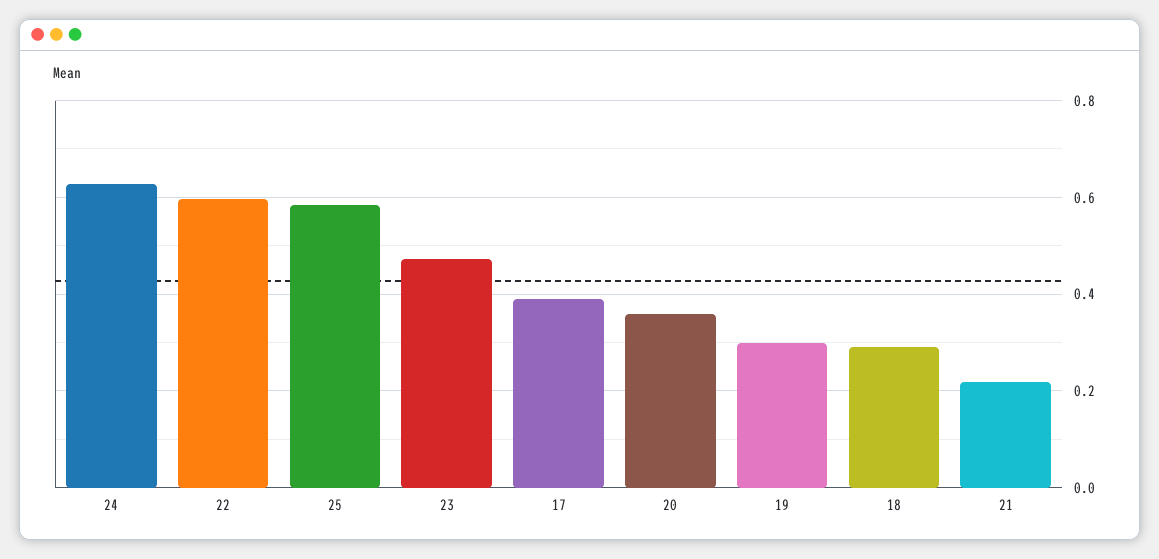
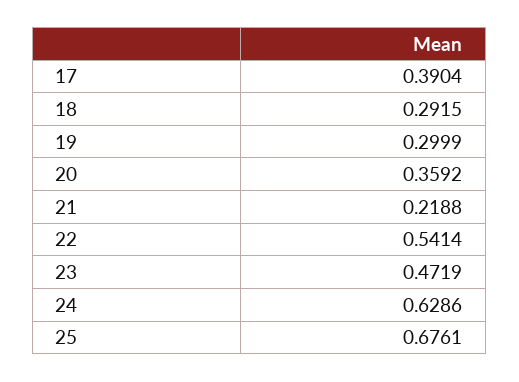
22: 0.6 -> 0.5414
25: 0.58 -> 0.6761

